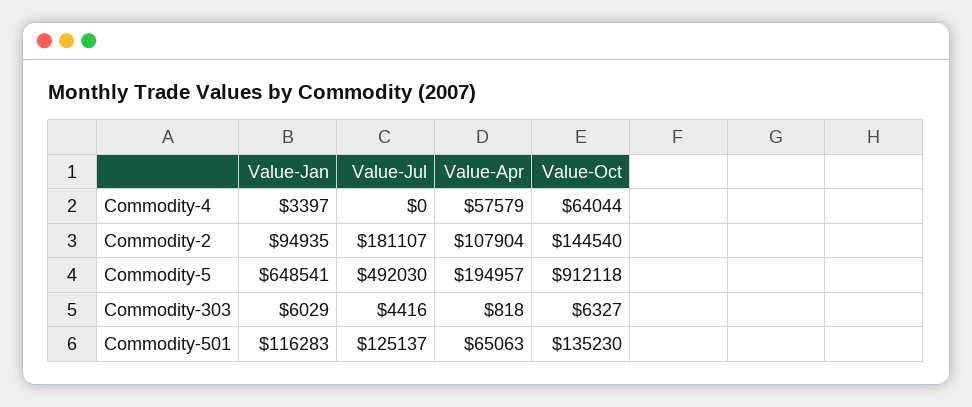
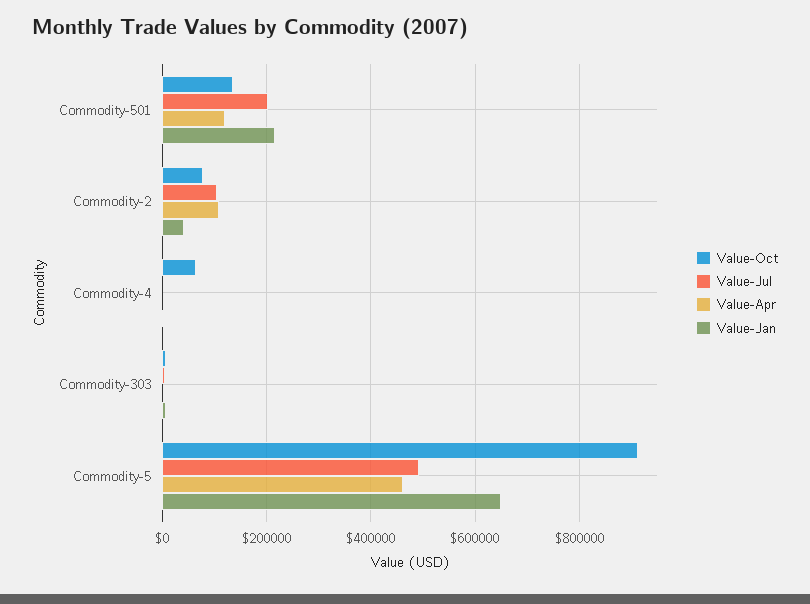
Value-Apr, Commodity-4: 57579 -> 0
Value-Jan, Commodity-2: 94935 -> 40000
Value-Jul, Commodity-2: 181107 -> 100000
Value-Oct, Commodity-2: 144540 -> 80000
Value-Apr, Commodity-5: 194957 -> 460000
Value-Jan, Commodity-501: 116283 -> 220000
Value-Jul, Commodity-501: 125137 -> 200000
Value-Apr, Commodity-501: 65063 -> 120000

